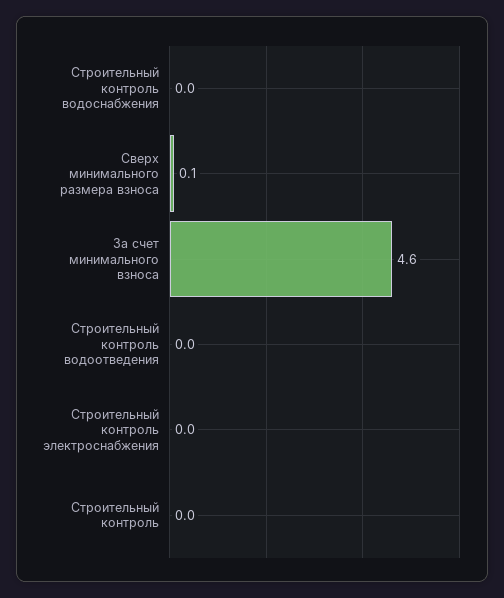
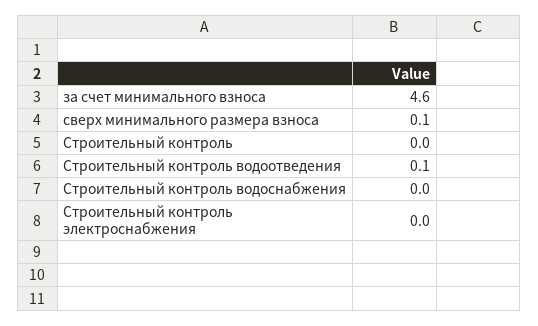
Строительный контроль водоотведения: 0 -> 0.1

